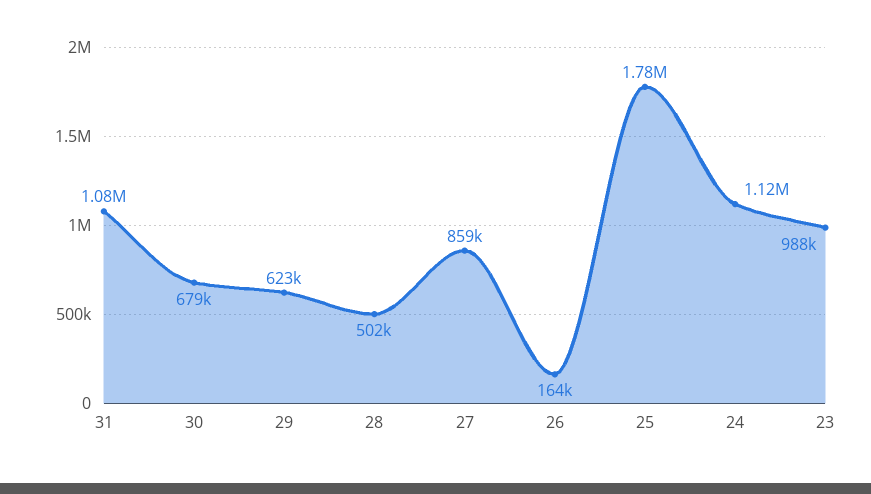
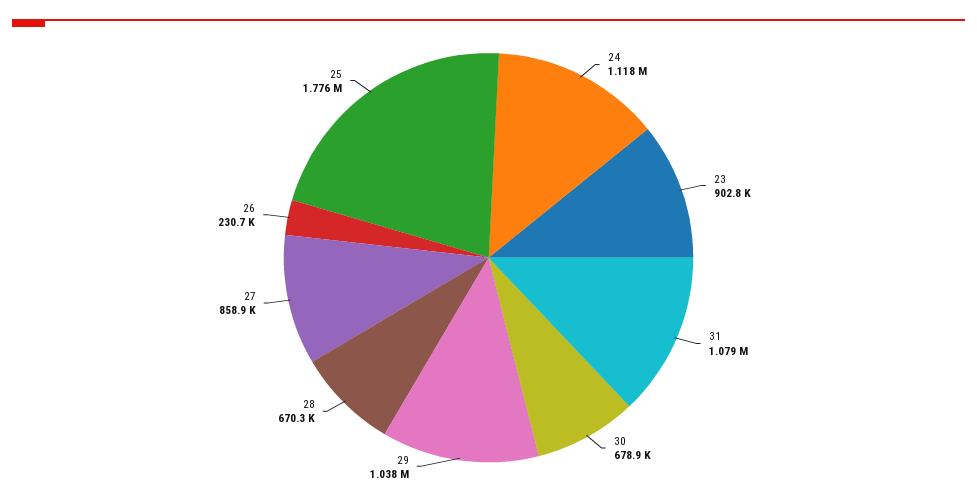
29: 623000 -> 1038000
28: 502000 -> 670300
26: 164000 -> 230700
23: 988000 -> 902800

